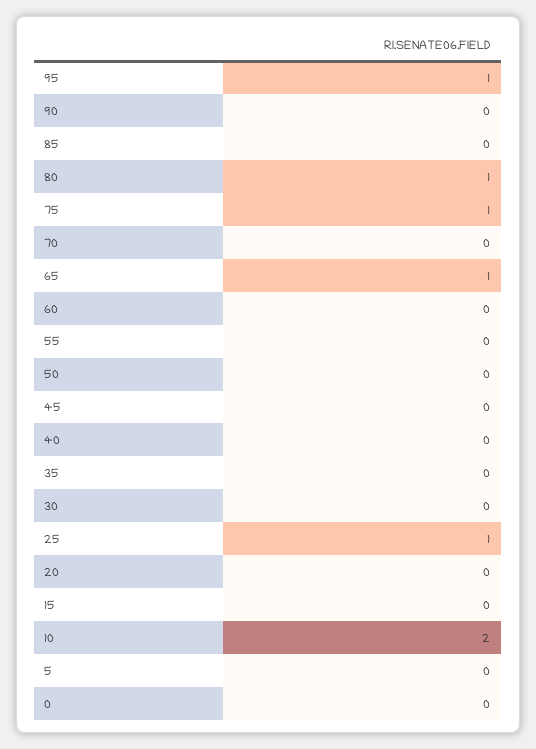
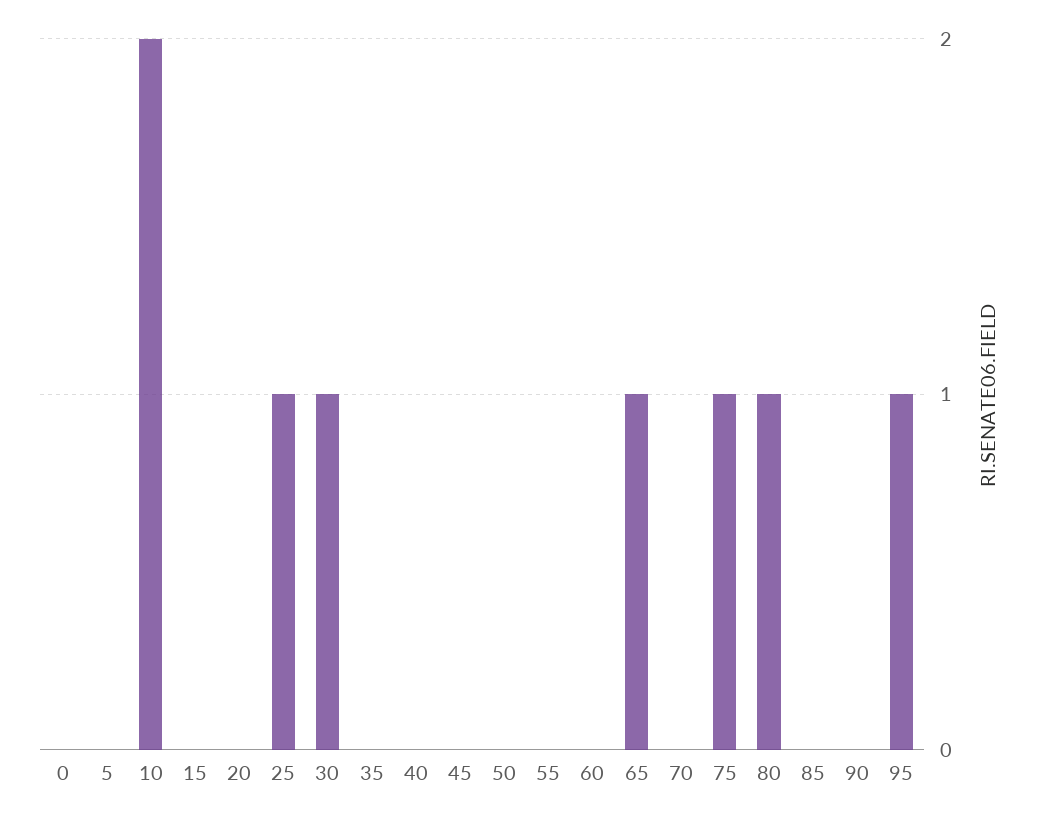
30: 0 -> 1

